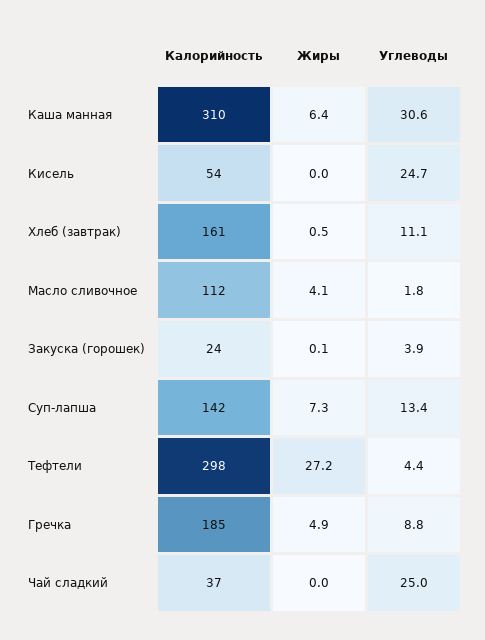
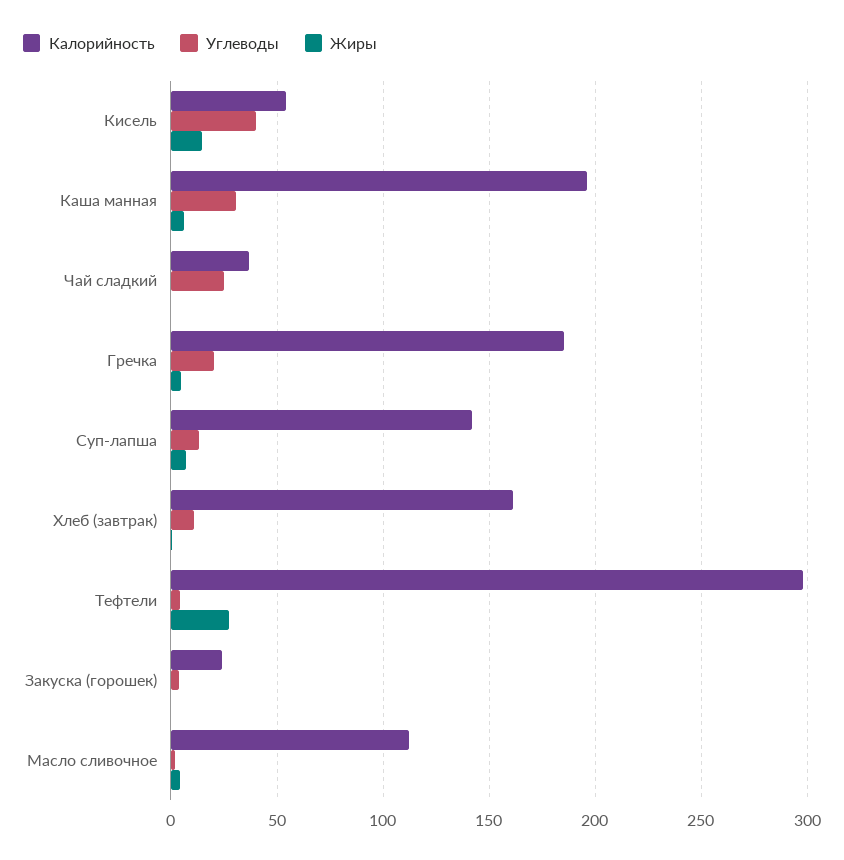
Калорийность, Каша манная: 310 -> 195
Жиры, Кисель: 0 -> 15
Углеводы, Кисель: 24.7 -> 40
Углеводы, Гречка: 8.8 -> 20

